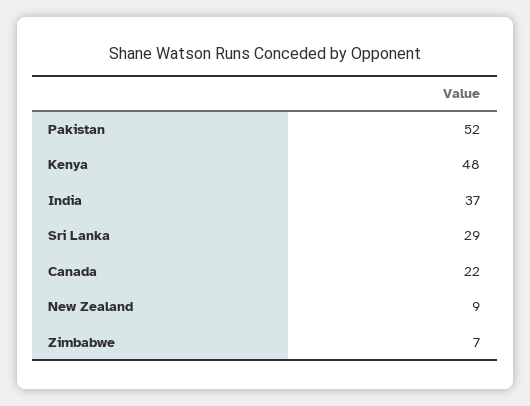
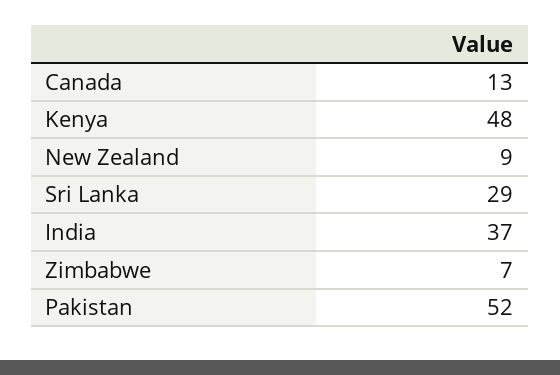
Canada: 22 -> 13

